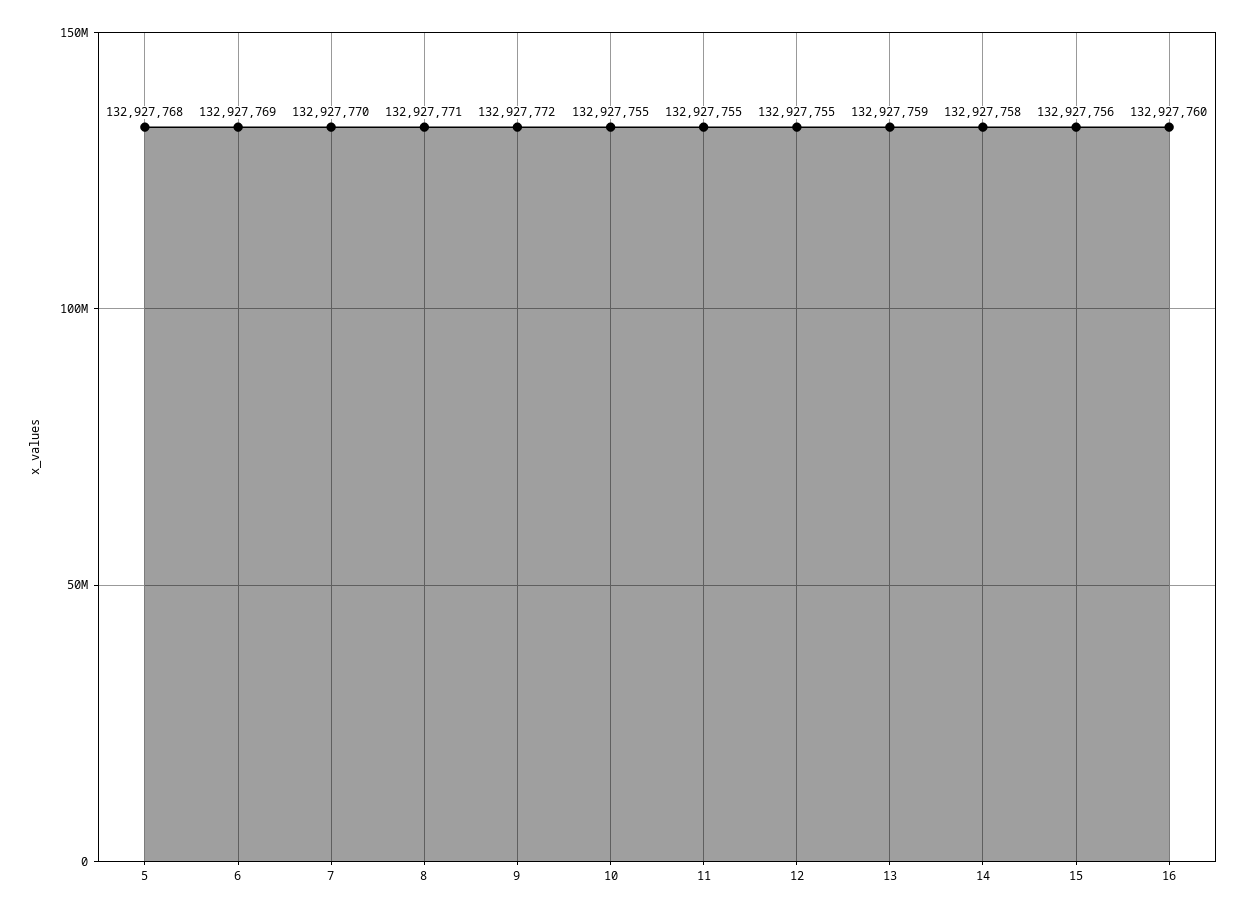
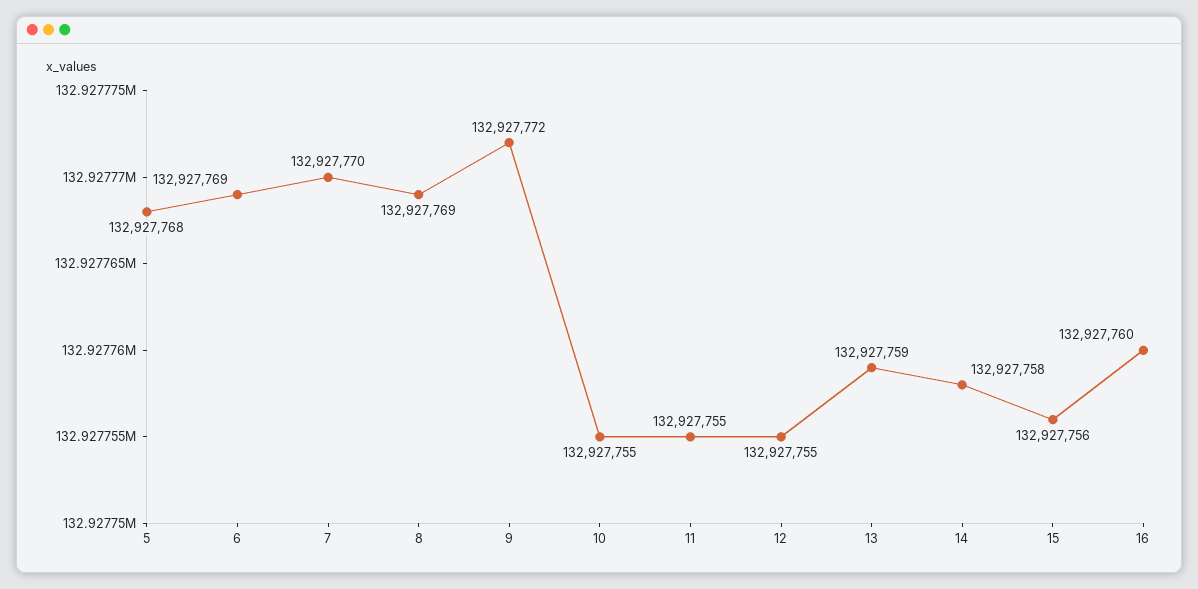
8: 132927771 -> 132927769

